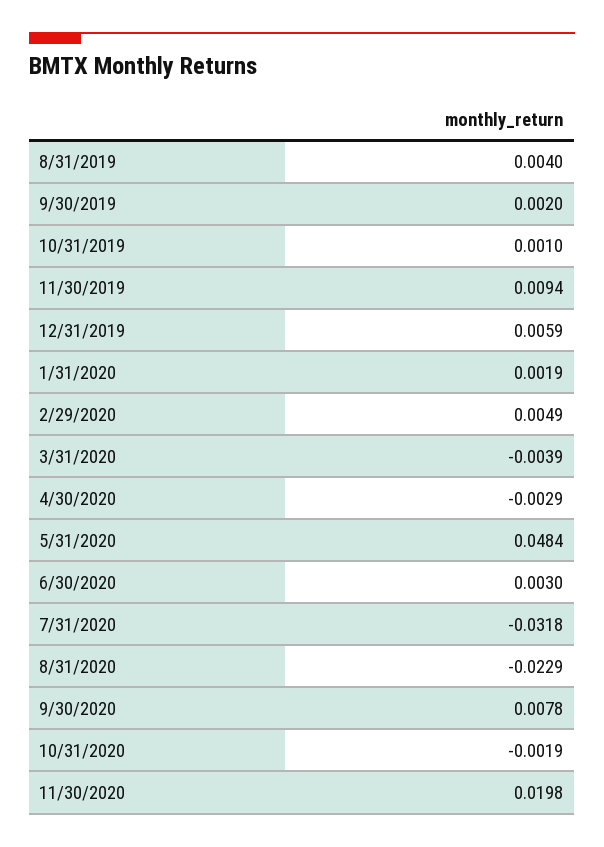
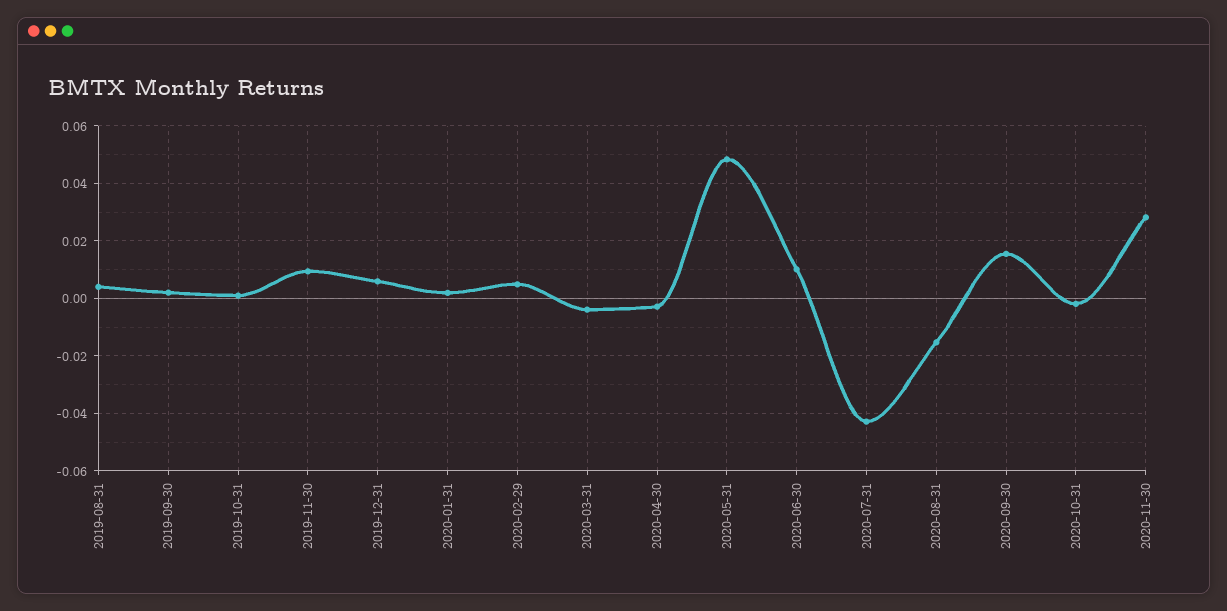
6/30/2020: 0.003 -> 0.01
7/31/2020: -0.0318 -> -0.0425
8/31/2020: -0.0229 -> -0.015
9/30/2020: 0.0078 -> 0.015
11/30/2020: 0.0198 -> 0.0275

